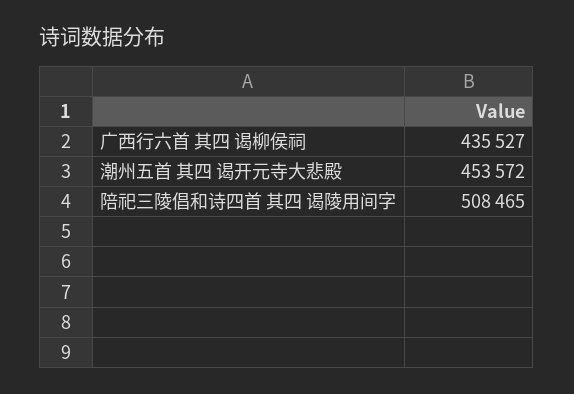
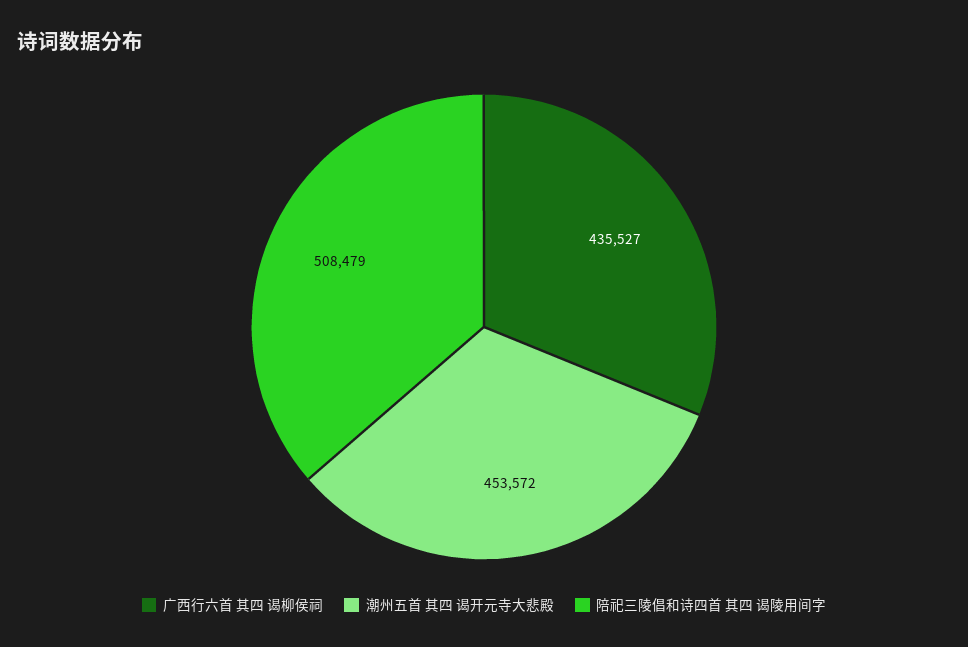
陪祀三陵倡和诗四首 其四 谒陵用间字: 508465 -> 508479

